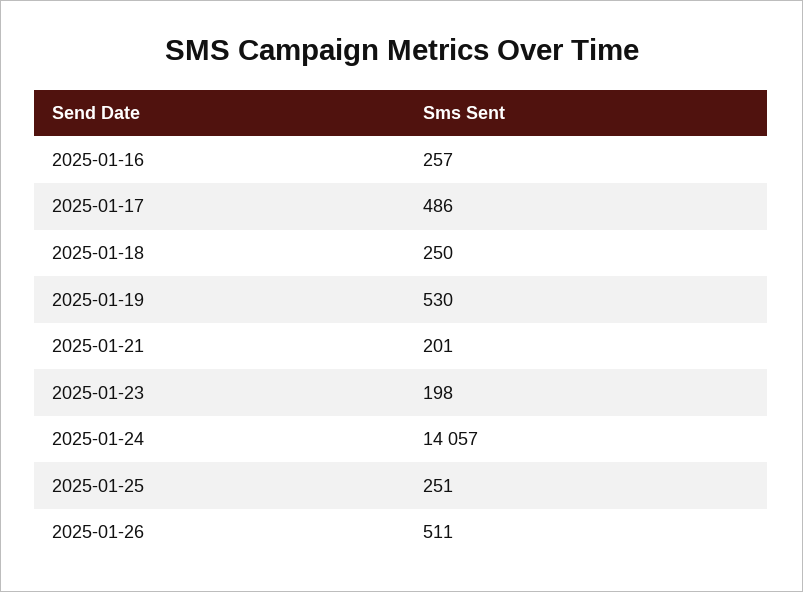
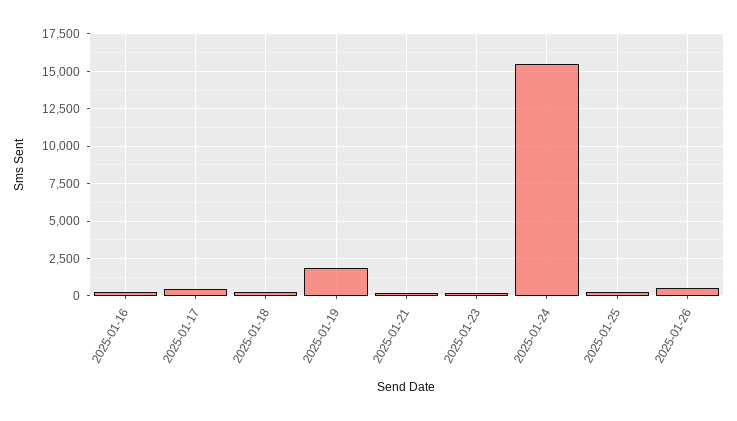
2025-01-19: 530 -> 2000
2025-01-24: 14057 -> 15500

